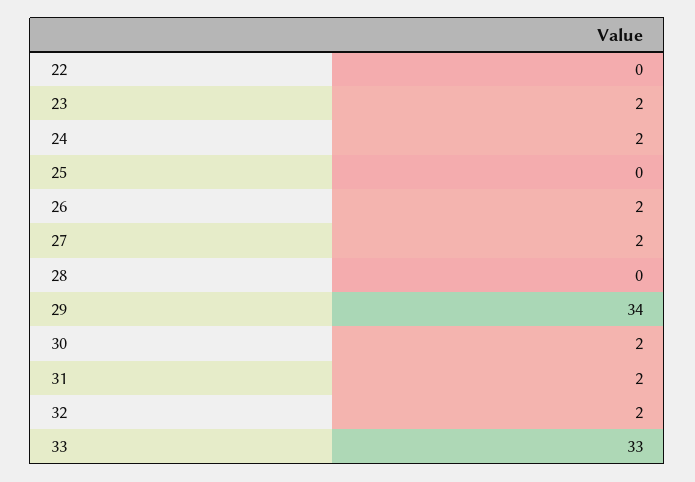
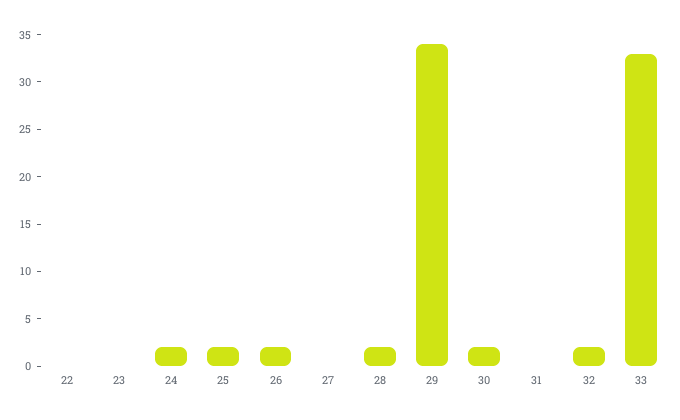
23: 2 -> 0
25: 0 -> 2
27: 2 -> 0
28: 0 -> 2
31: 2 -> 0

